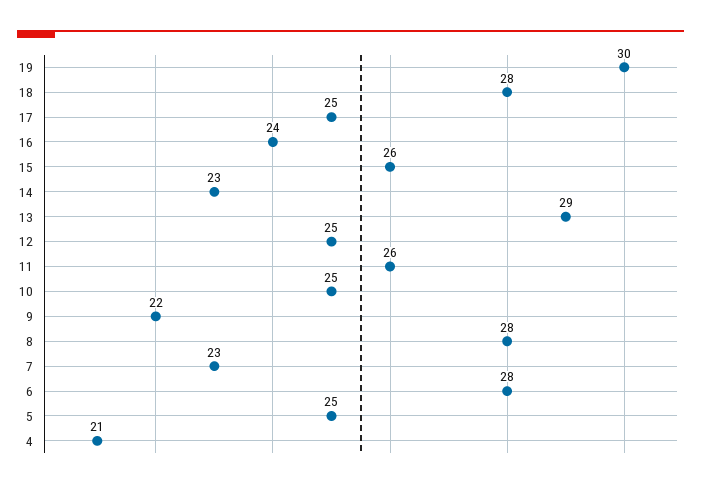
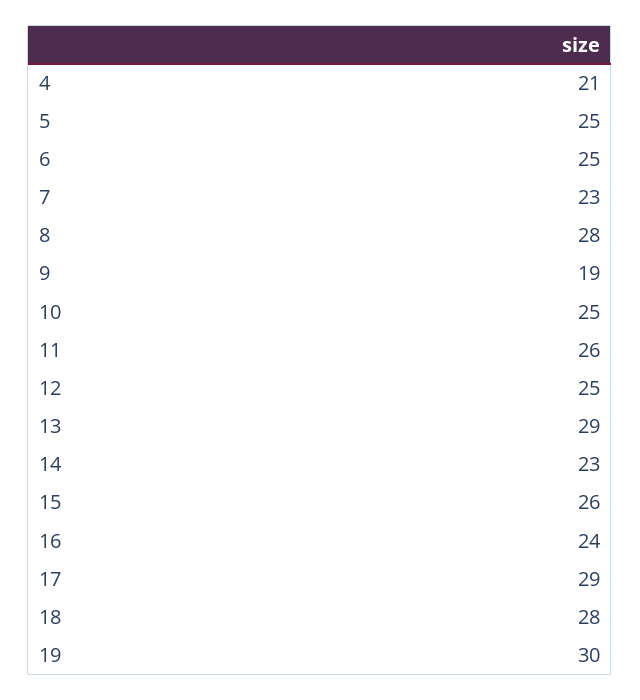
17: 25 -> 29
9: 22 -> 19
6: 28 -> 25

